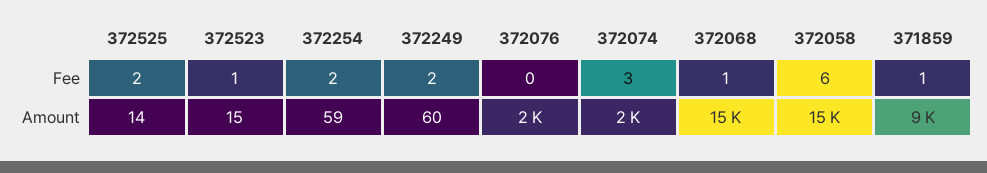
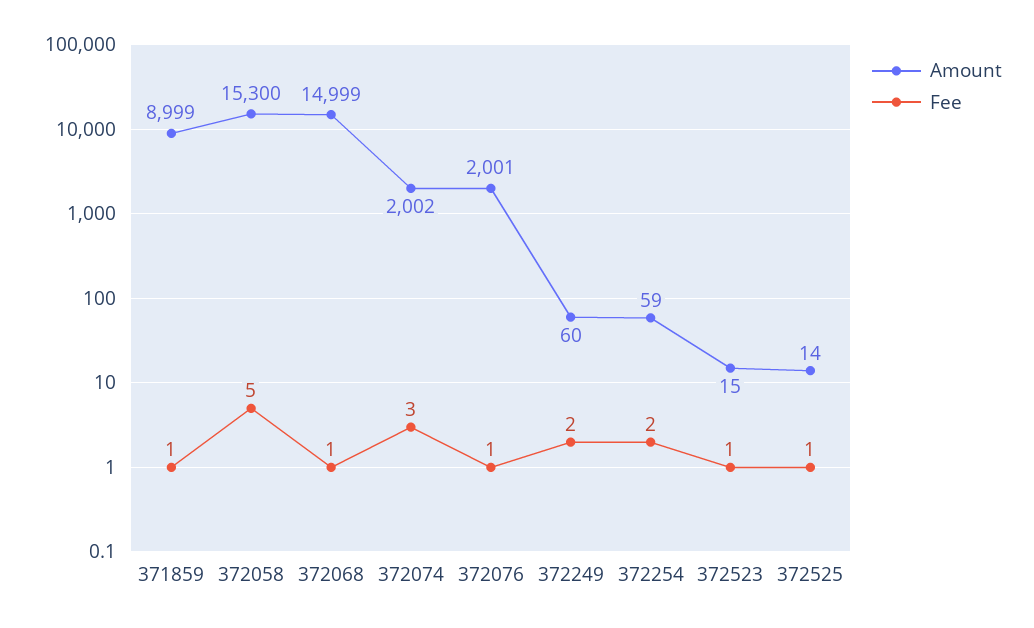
Fee, 372525: 2 -> 1
Fee, 372076: 0 -> 1
Fee, 372058: 6 -> 5
Amount, 372058: 15000 -> 15300

